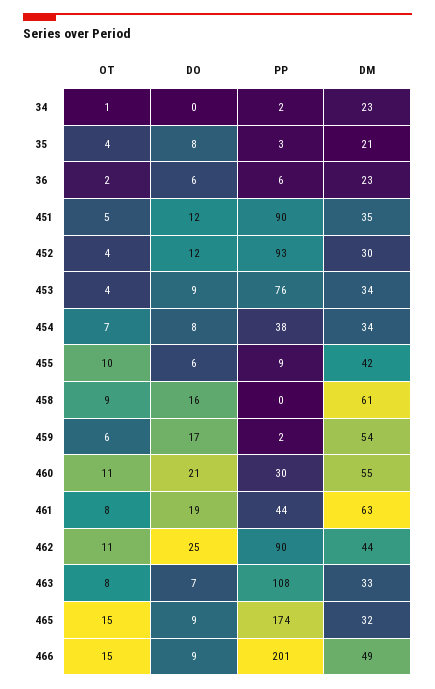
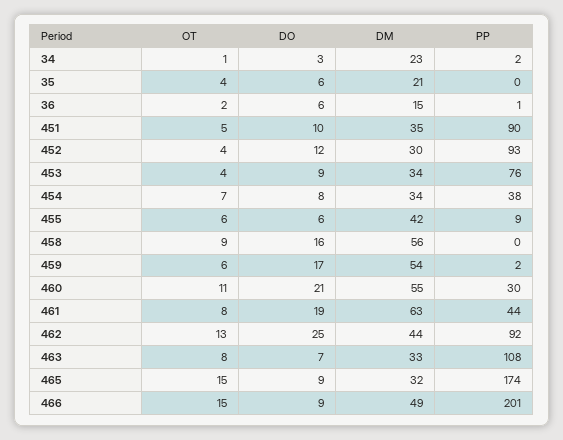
DO, 34: 0 -> 3
DO, 35: 8 -> 6
PP, 35: 3 -> 0
PP, 36: 6 -> 1
DM, 36: 23 -> 15
DO, 451: 12 -> 10
OT, 455: 10 -> 6
DM, 458: 61 -> 56
OT, 462: 11 -> 13
PP, 462: 90 -> 92

